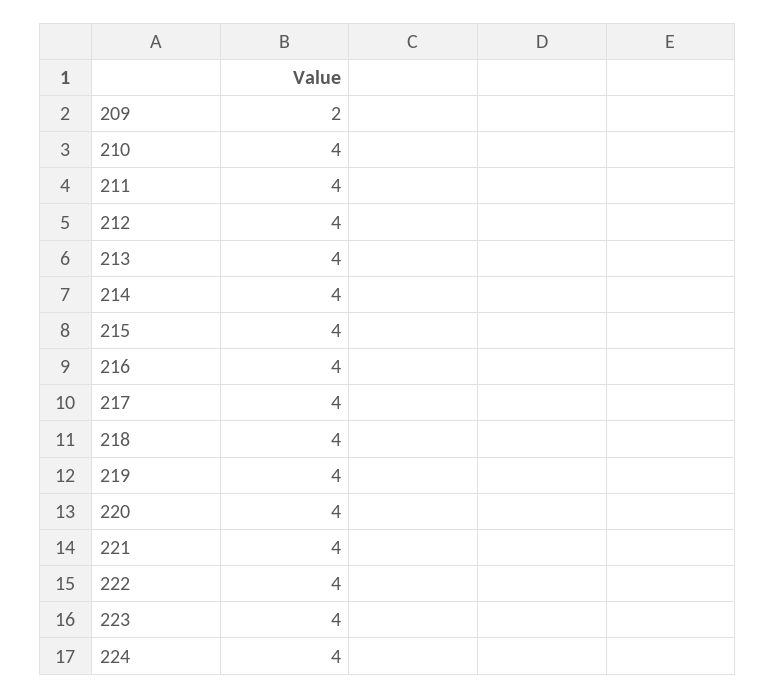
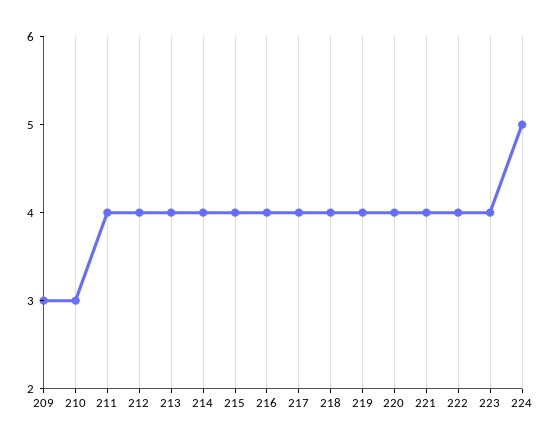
209: 2 -> 3
210: 4 -> 3
224: 4 -> 5

